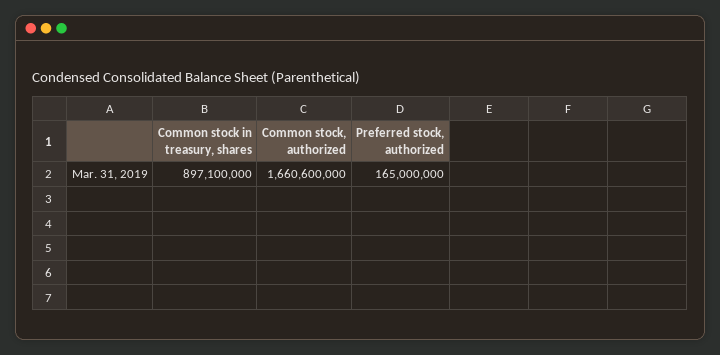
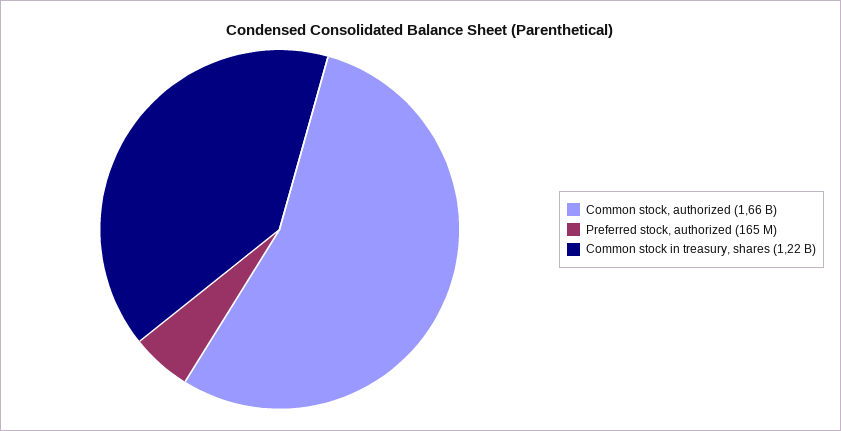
Common stock in treasury, shares: 897100000 -> 1220000000

